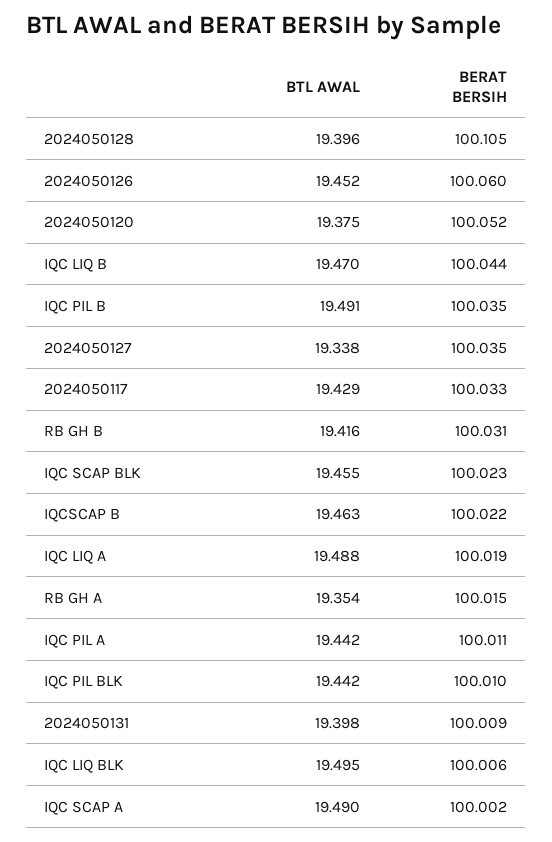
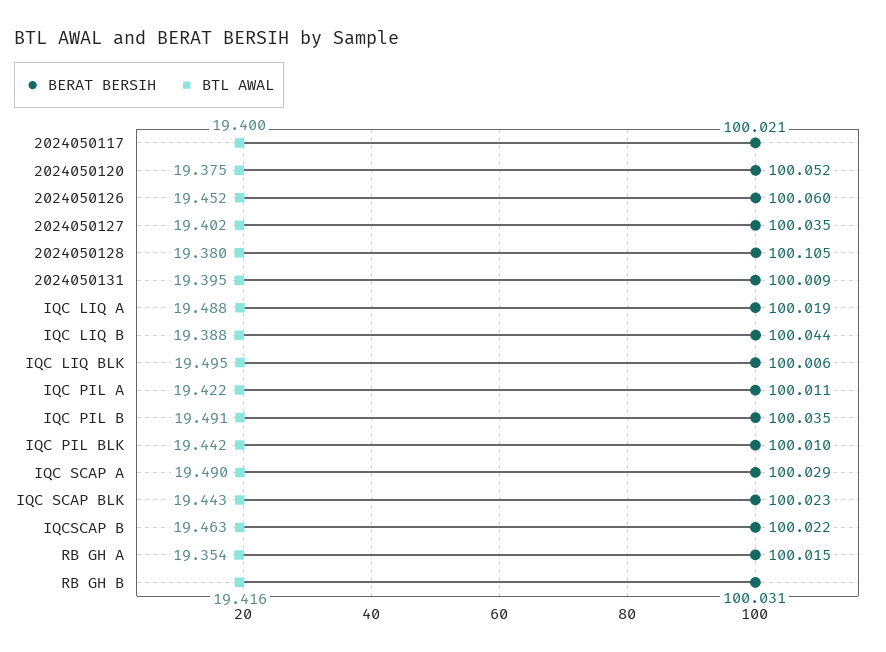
BTL AWAL, 2024050128: 19.396 -> 19.38
BTL AWAL, IQC LIQ B: 19.47 -> 19.388
BTL AWAL, 2024050127: 19.338 -> 19.402
BTL AWAL, 2024050117: 19.429 -> 19.4
BERAT BERSIH, 2024050117: 100.033 -> 100.021
BTL AWAL, IQC SCAP BLK: 19.455 -> 19.443
BTL AWAL, IQC PIL A: 19.442 -> 19.422
BTL AWAL, 2024050131: 19.398 -> 19.395
BERAT BERSIH, IQC SCAP A: 100.002 -> 100.029

